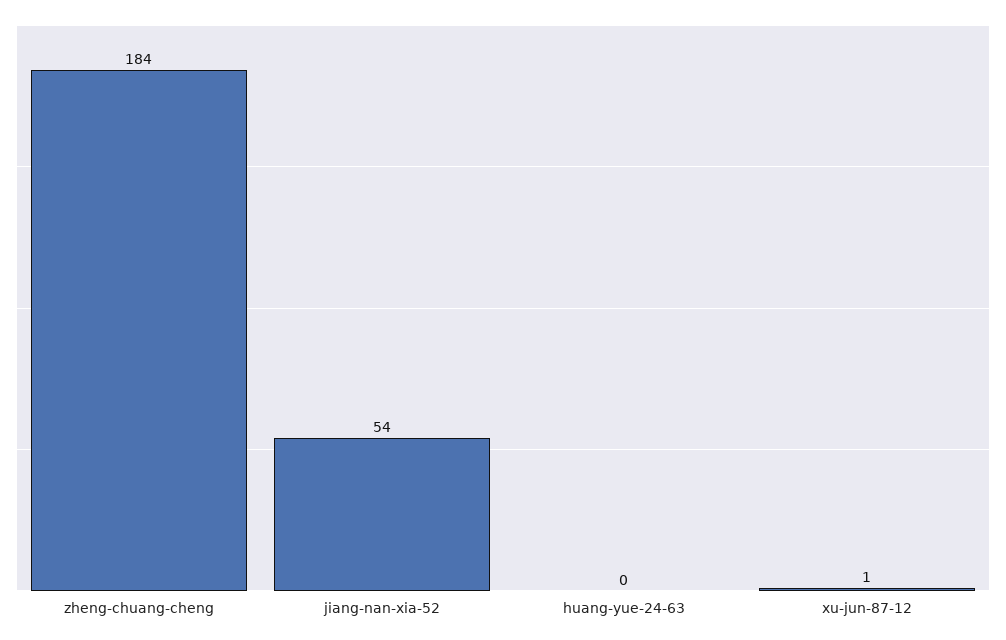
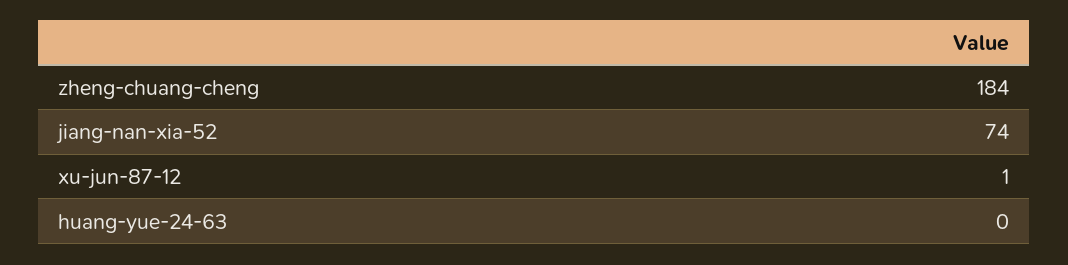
jiang-nan-xia-52: 54 -> 74

